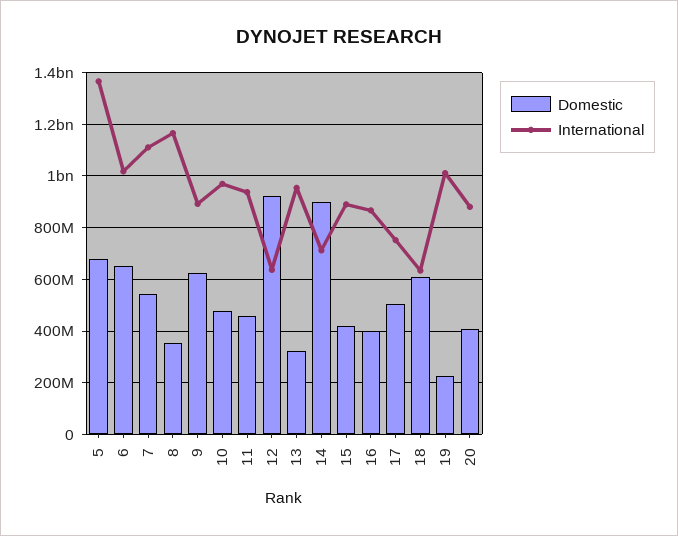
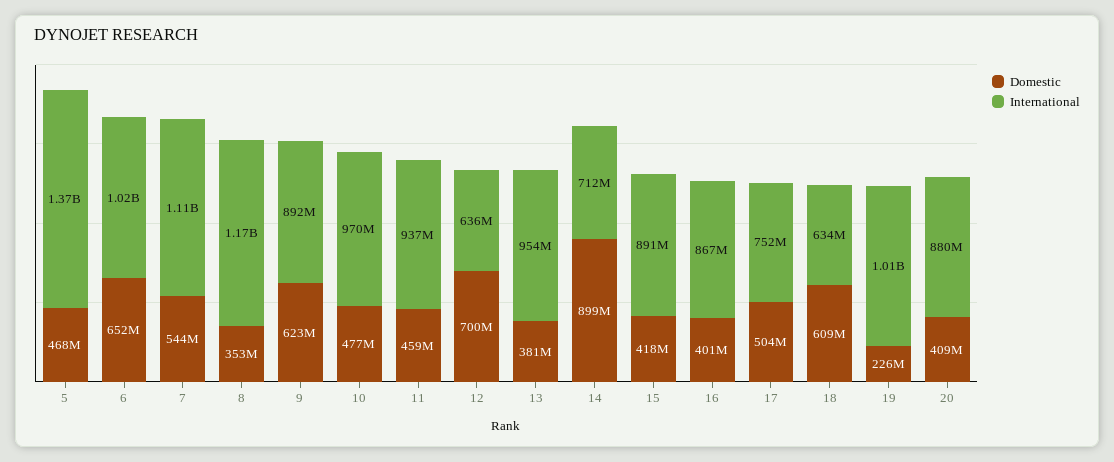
Domestic, 5: 675000000 -> 468000000
Domestic, 12: 925000000 -> 700000000
Domestic, 13: 325000000 -> 381000000

